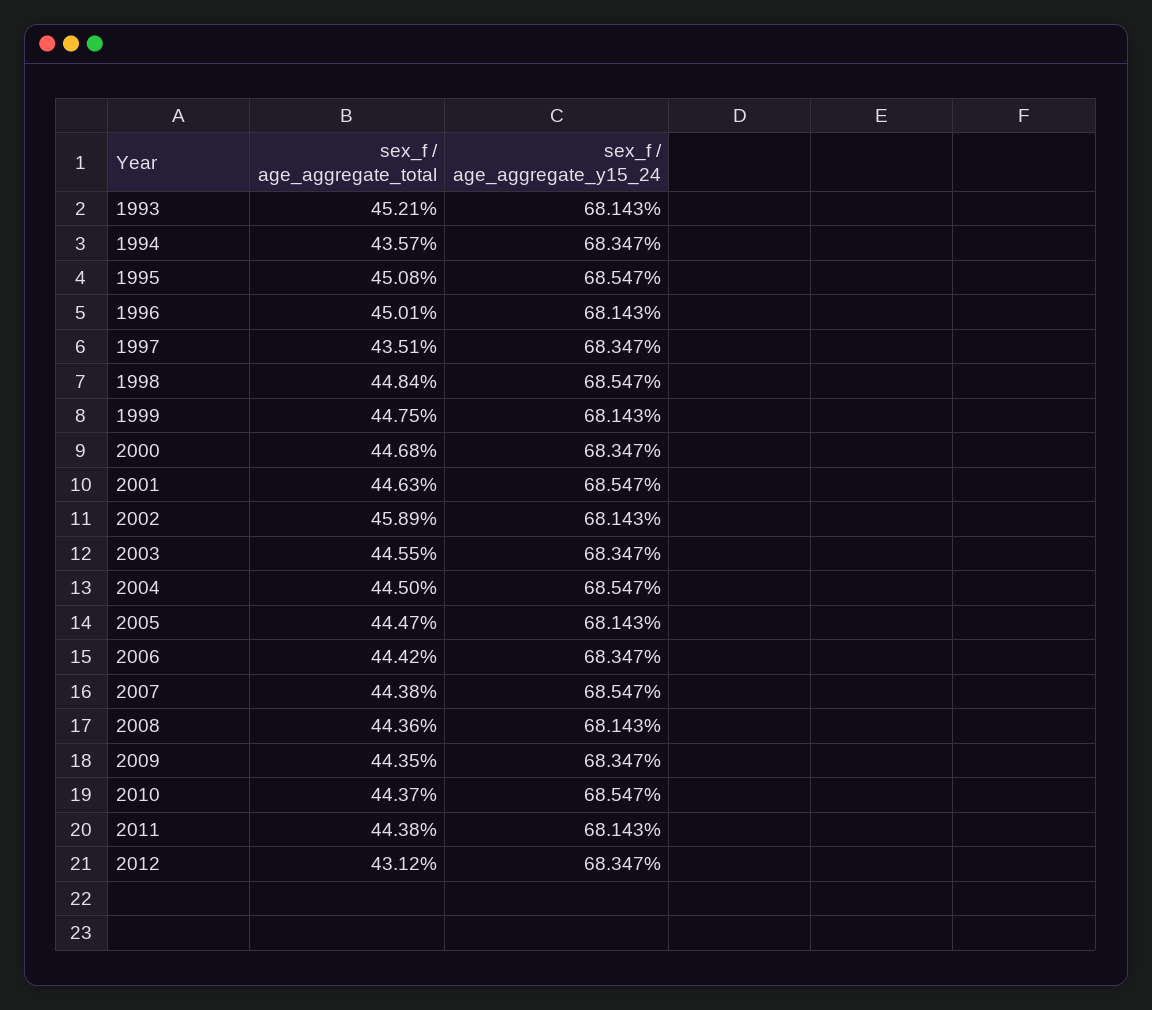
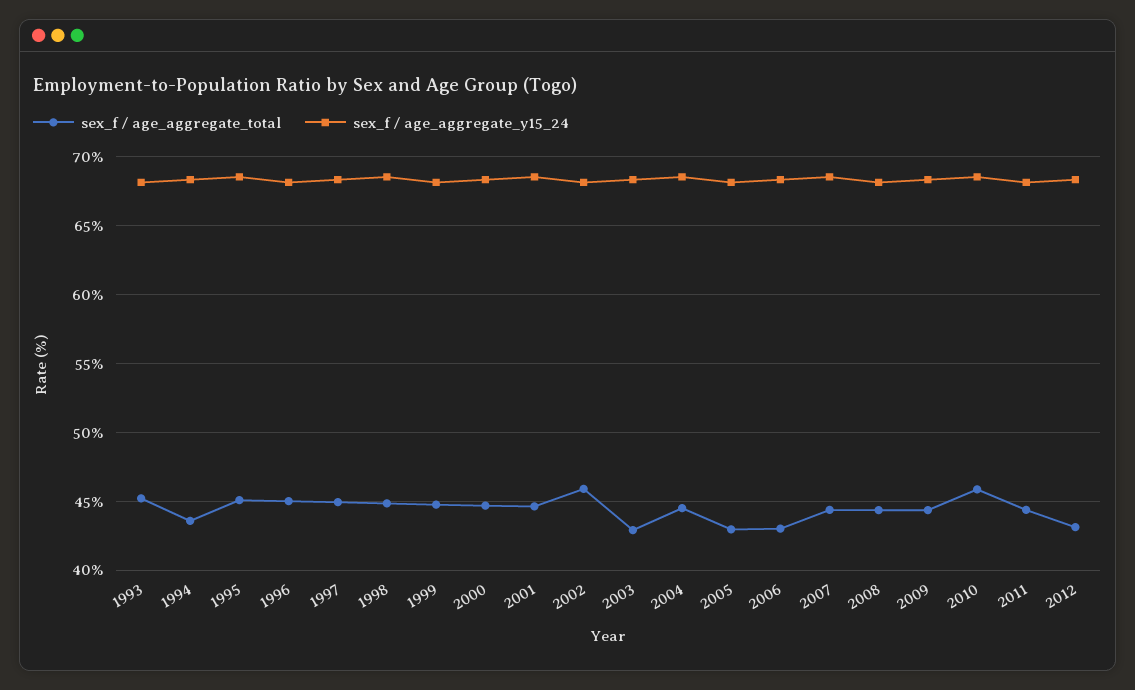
sex_f / age_aggregate_total, 1997: 43.51 -> 45
sex_f / age_aggregate_total, 2003: 44.55 -> 43
sex_f / age_aggregate_total, 2005: 44.47 -> 43
sex_f / age_aggregate_total, 2006: 44.42 -> 43
sex_f / age_aggregate_total, 2010: 44.37 -> 46

